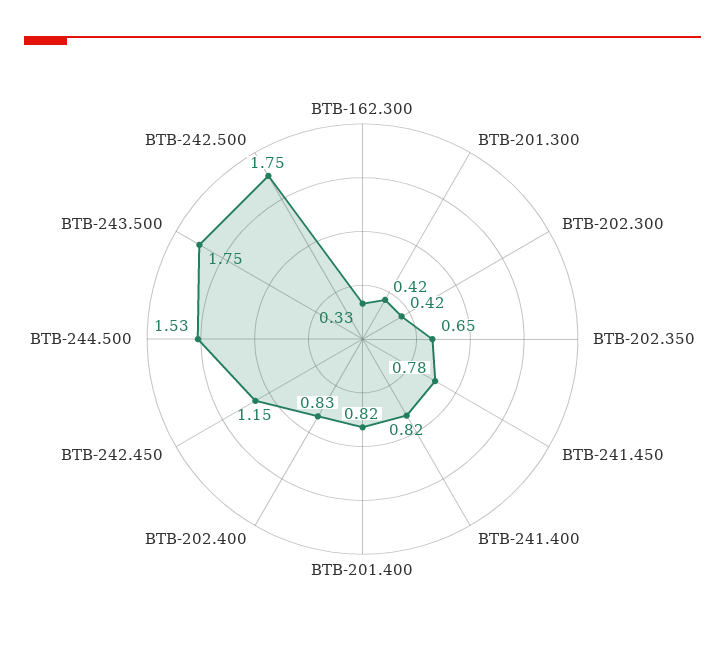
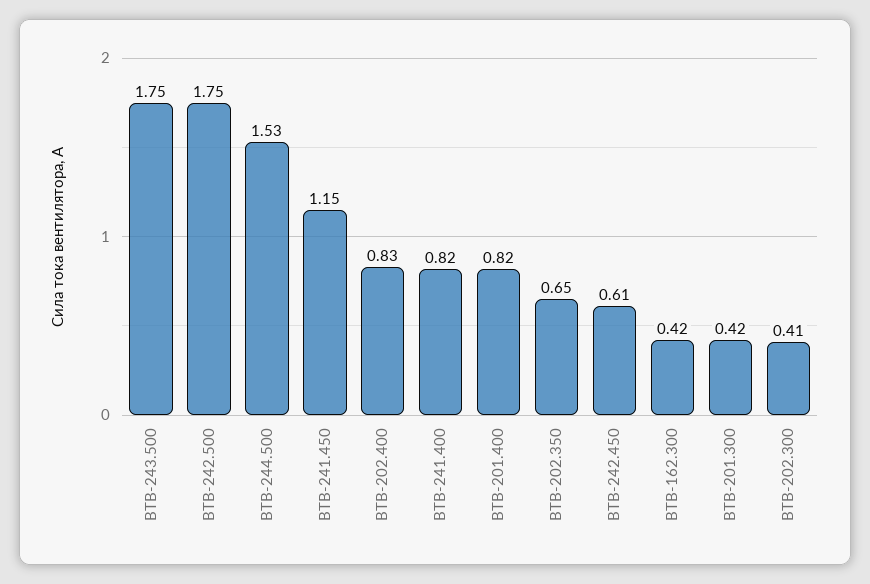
ВТВ-162.300: 0.33 -> 0.42
ВТВ-202.300: 0.42 -> 0.41
ВТВ-241.450: 0.78 -> 1.15
ВТВ-242.450: 1.15 -> 0.61

